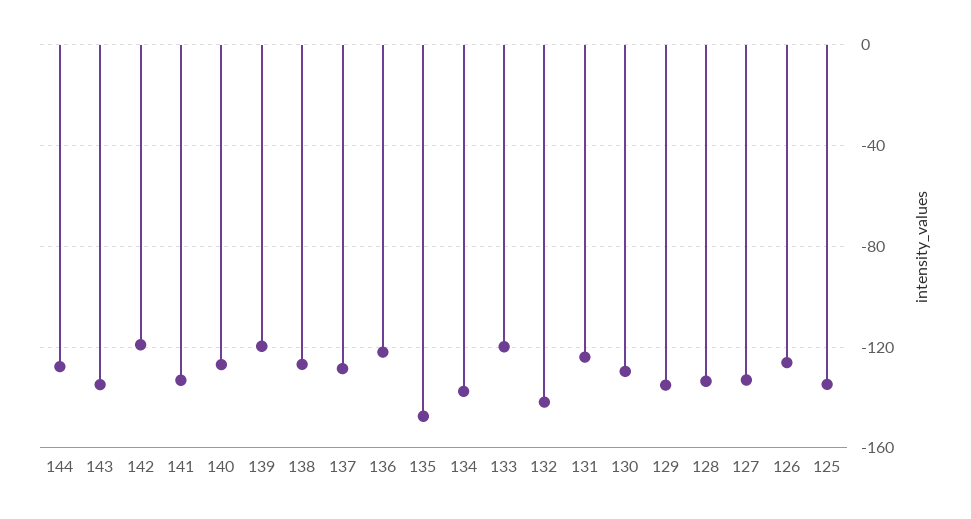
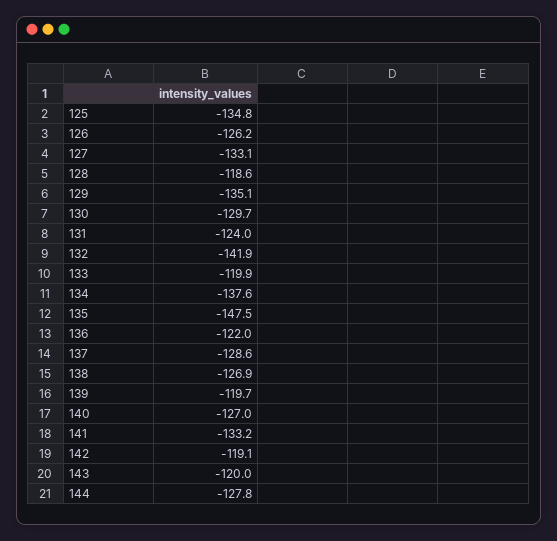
143: -135 -> -120
128: -135 -> -118.6

